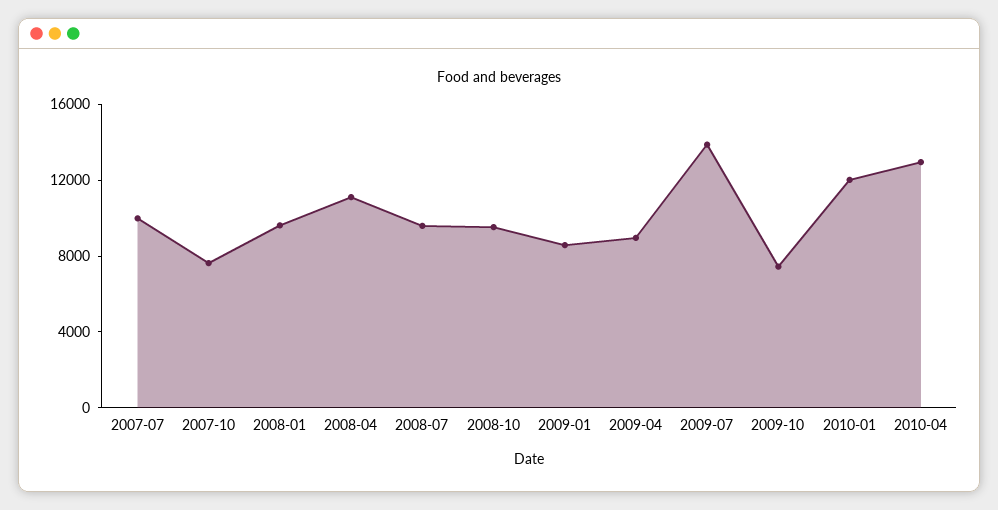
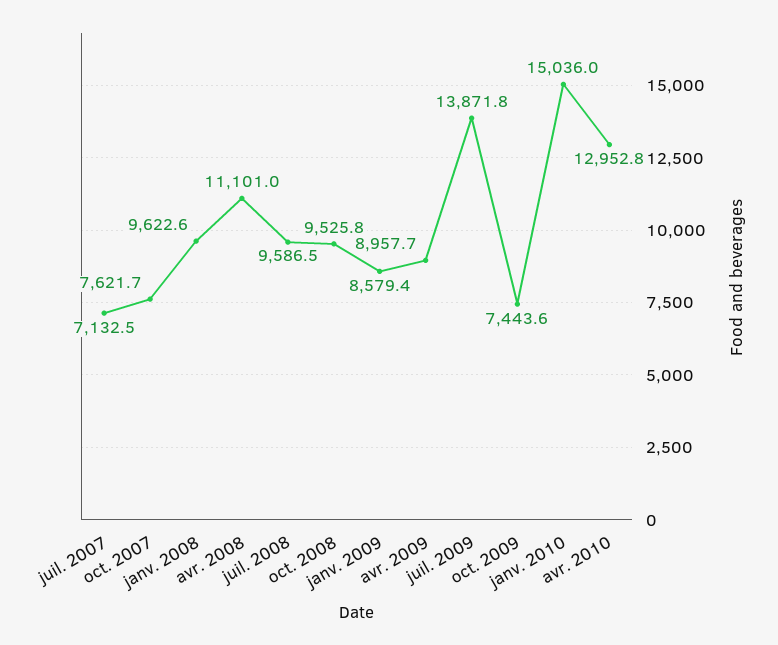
2007-07: 10000 -> 7132.5
2010-01: 12000 -> 15036

